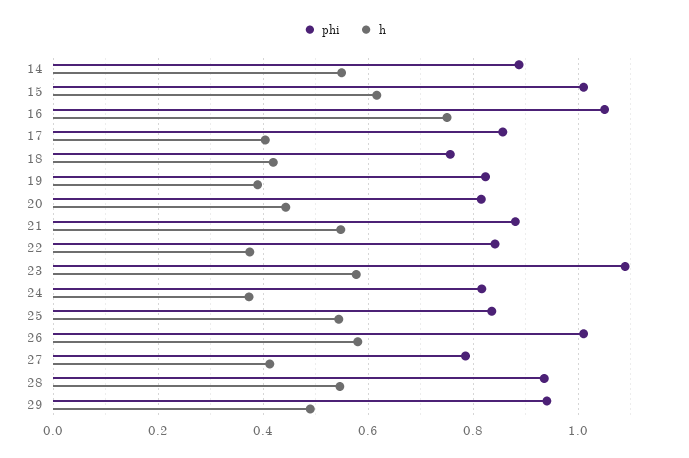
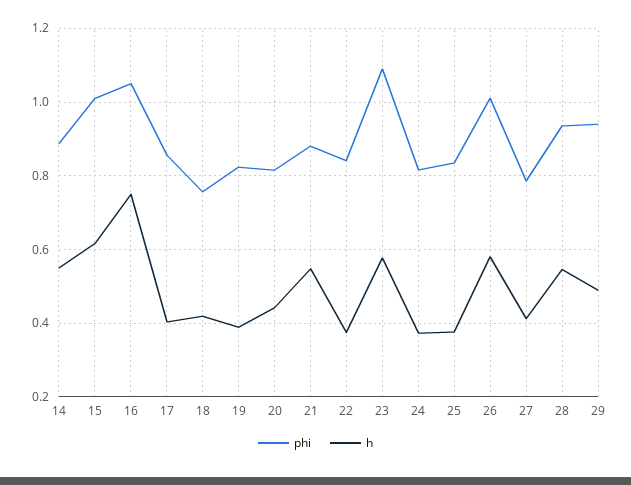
h, 25: 0.54 -> 0.38

